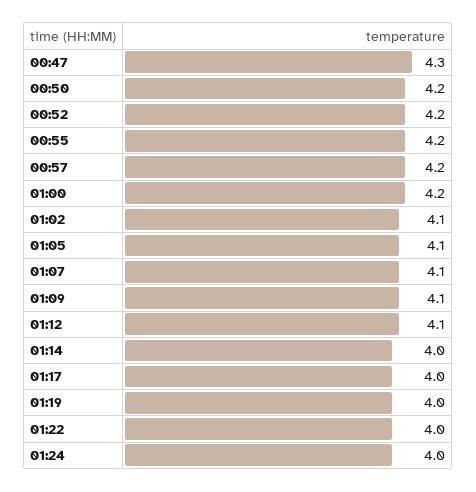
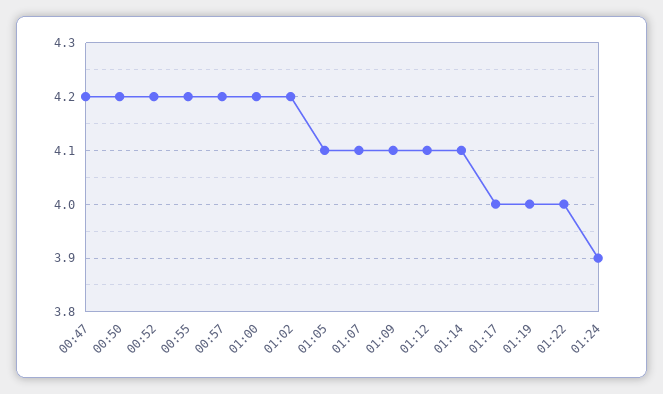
00:47: 4.3 -> 4.2
01:02: 4.1 -> 4.2
01:14: 4 -> 4.1
01:24: 4 -> 3.9

